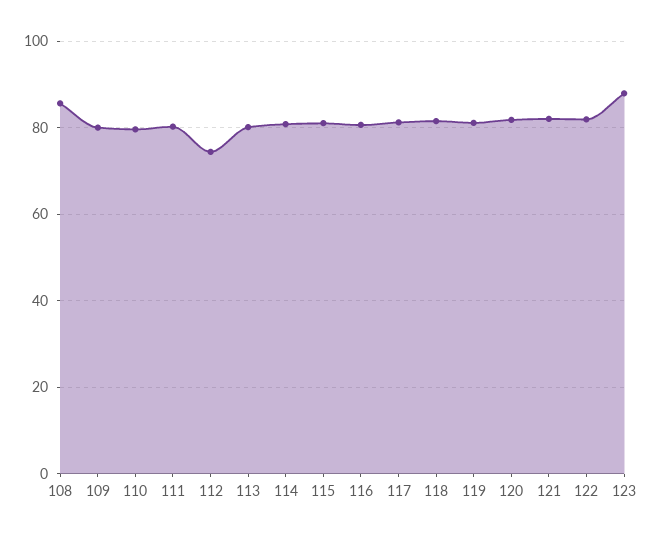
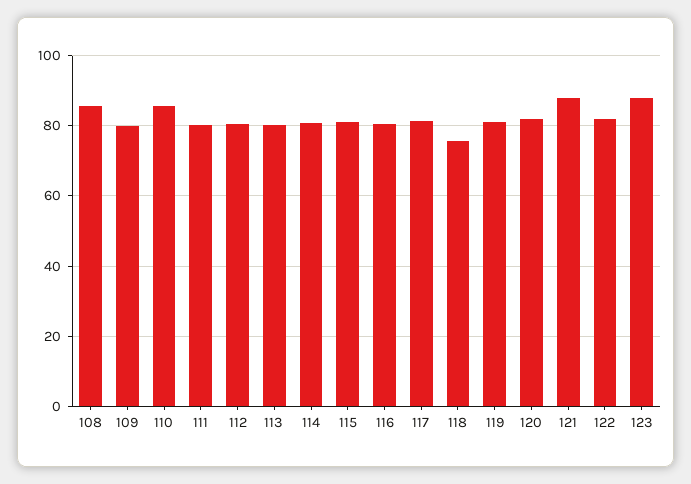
110: 80 -> 86
112: 74 -> 80
118: 82 -> 76
121: 82 -> 88

